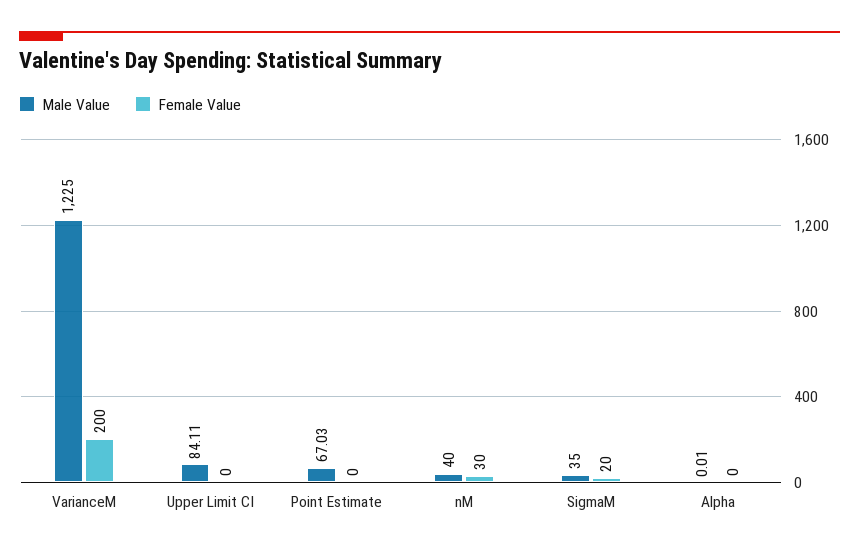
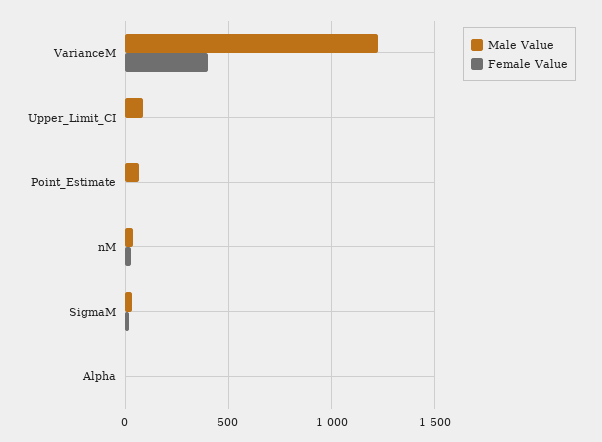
Female Value, VarianceM: 200 -> 400

